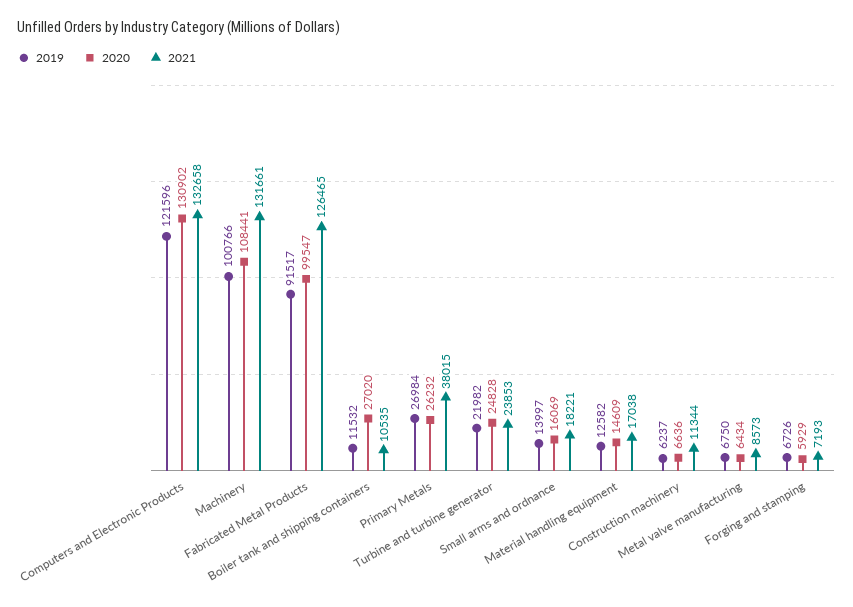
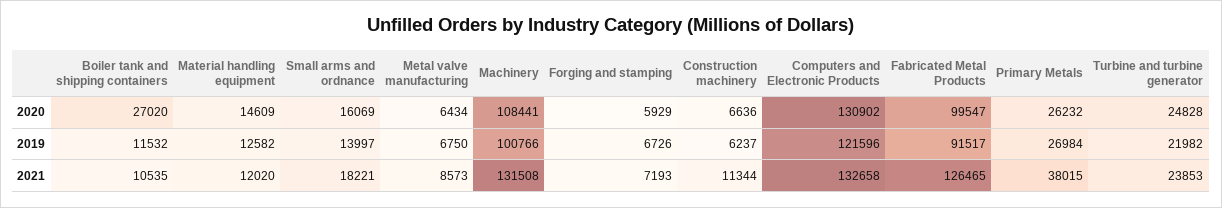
2021, Machinery: 131661 -> 131508
2021, Material handling equipment: 17038 -> 12020

